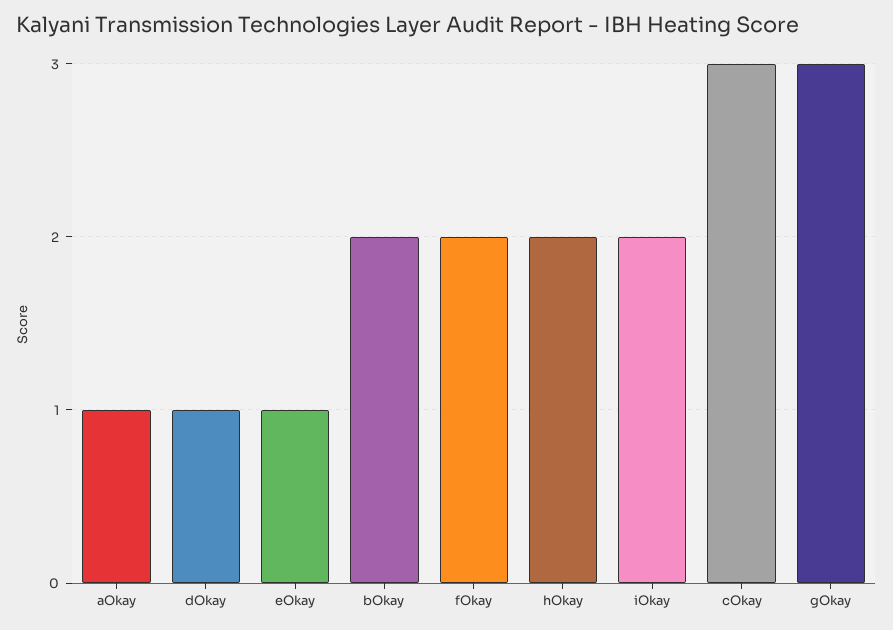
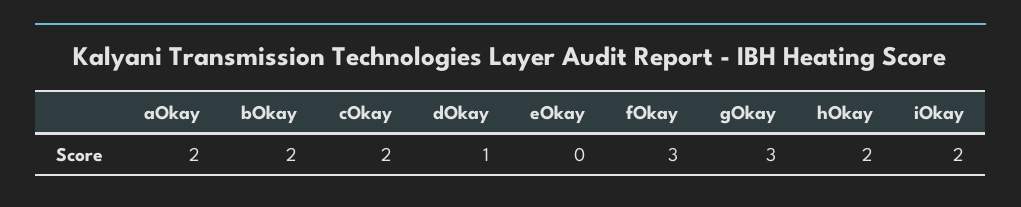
aOkay: 1 -> 2
eOkay: 1 -> 0
fOkay: 2 -> 3
cOkay: 3 -> 2

